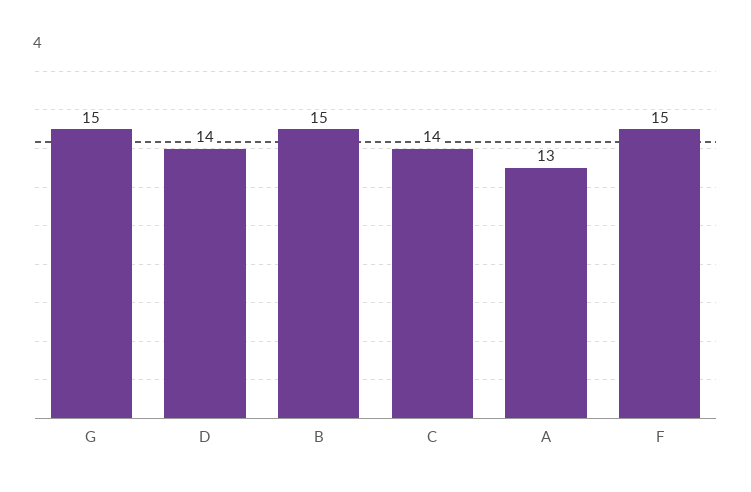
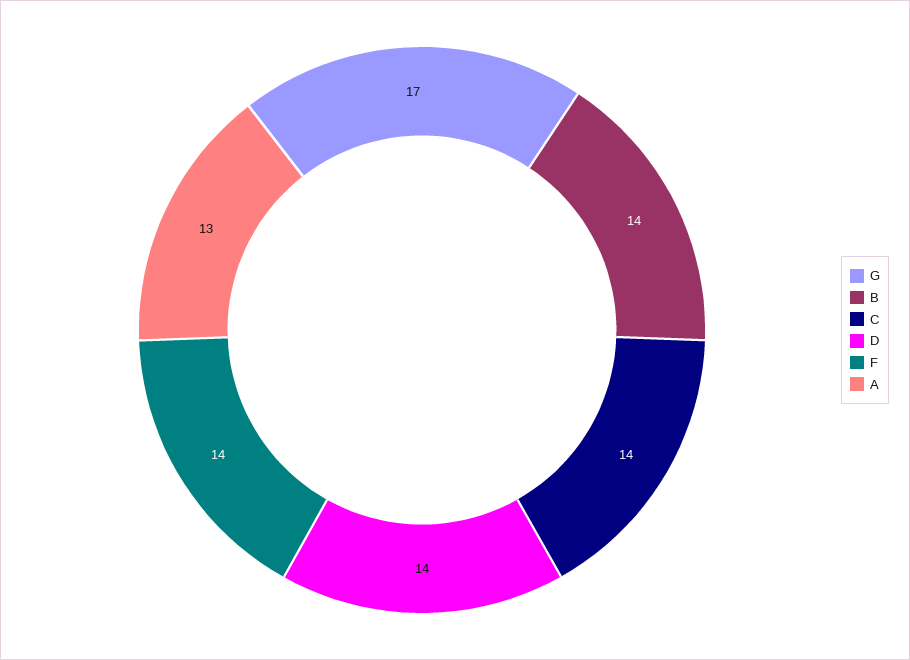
G: 15 -> 17
B: 15 -> 14
F: 15 -> 14

